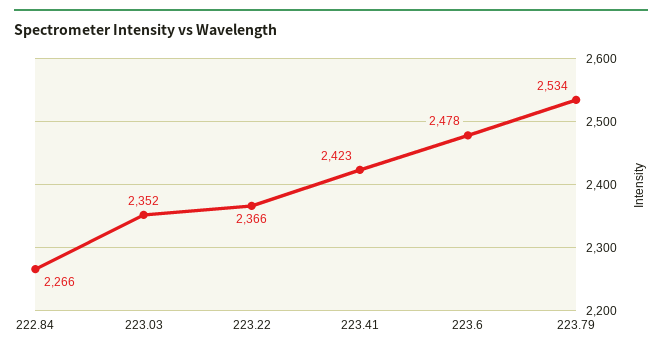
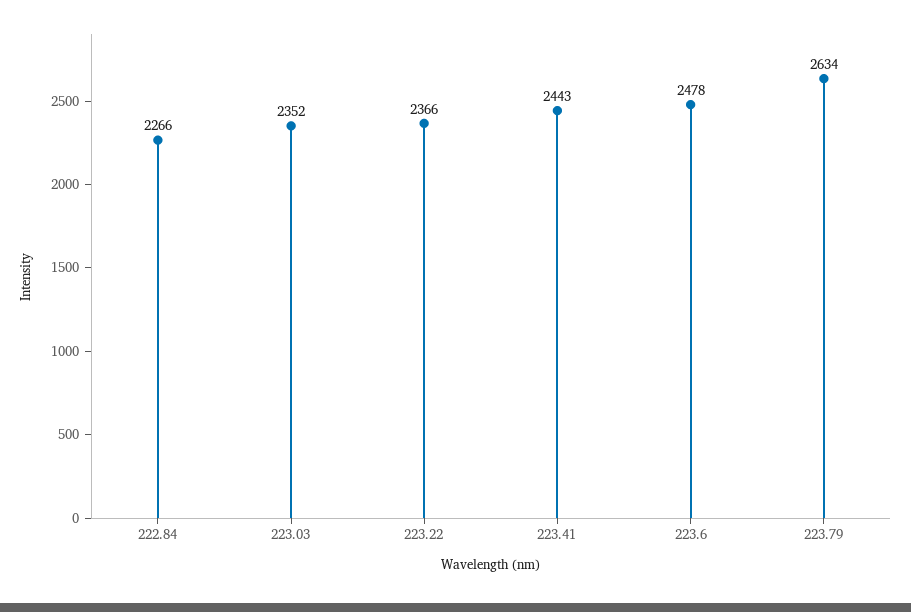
223.41: 2423 -> 2443
223.79: 2534 -> 2634

